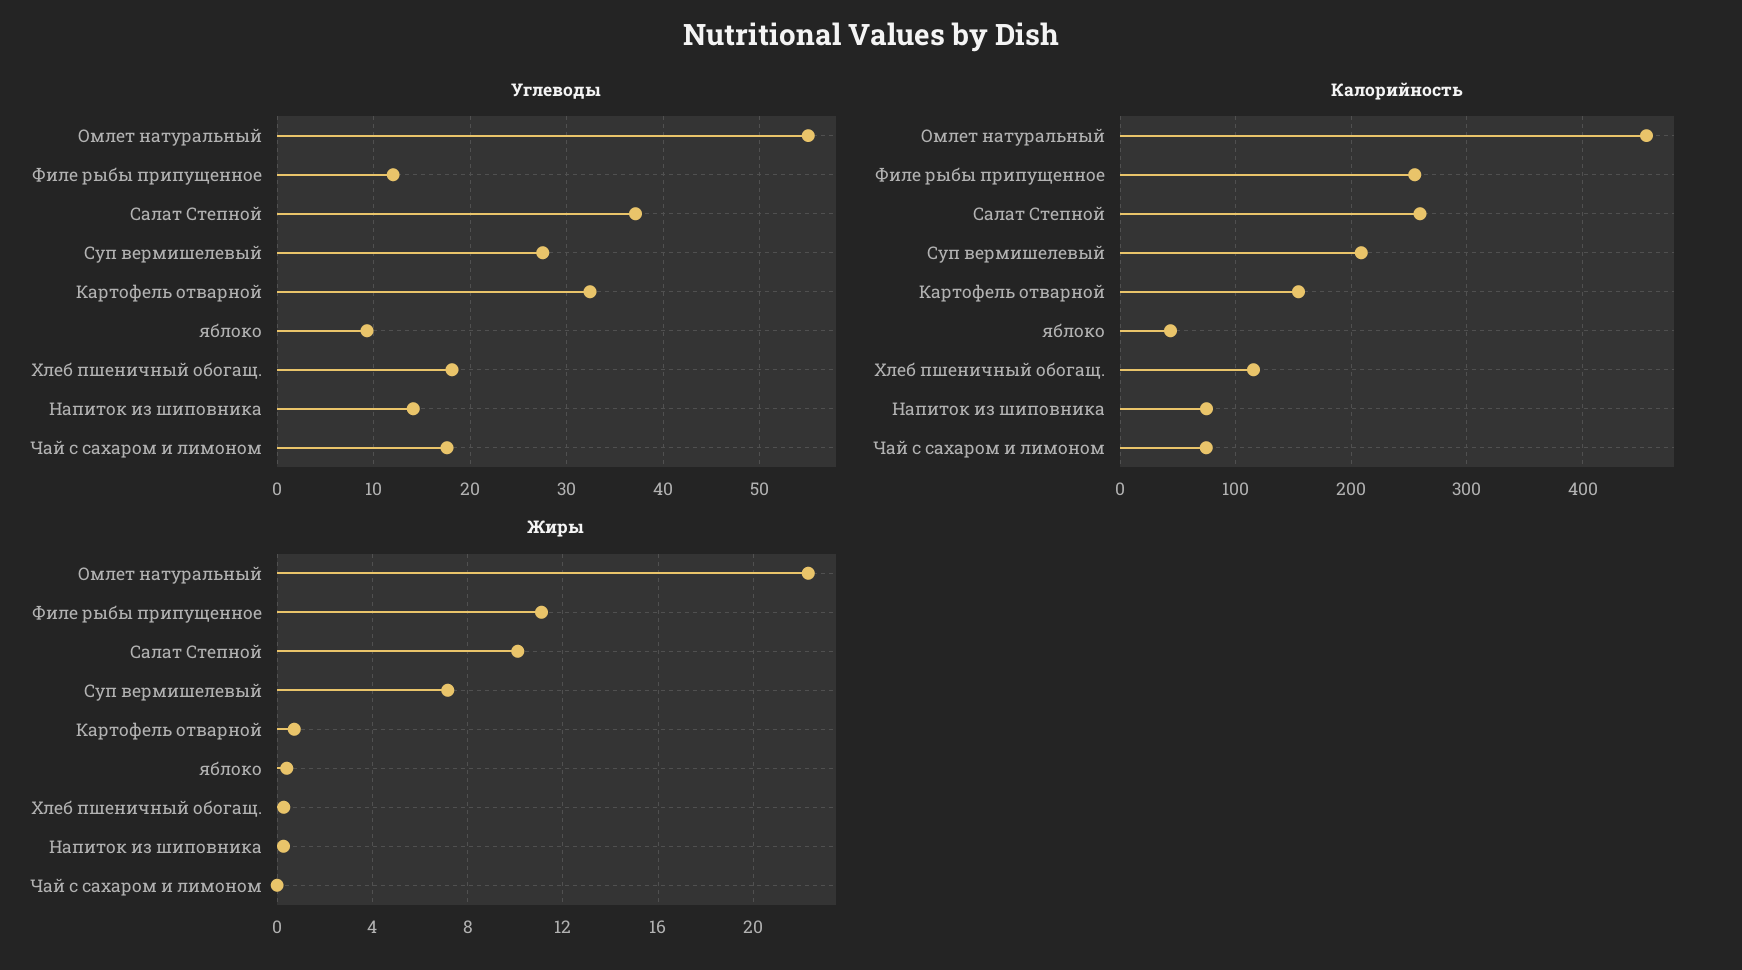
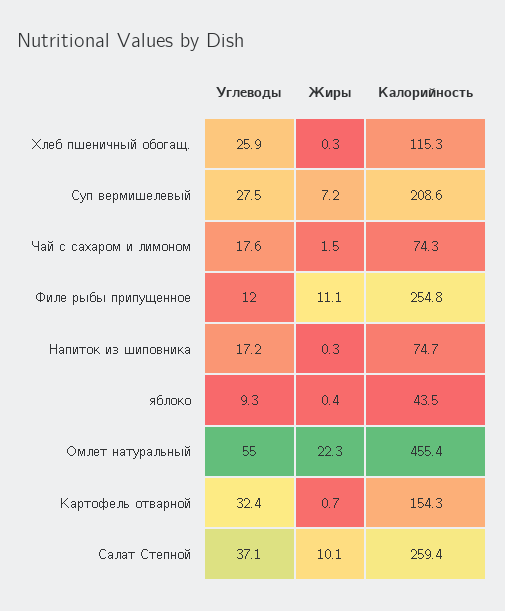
Углеводы, Хлеб пшеничный обогащ.: 18 -> 25.9
Углеводы, Напиток из шиповника: 14 -> 17.2
Жиры, Чай с сахаром и лимоном: 0 -> 1.5

